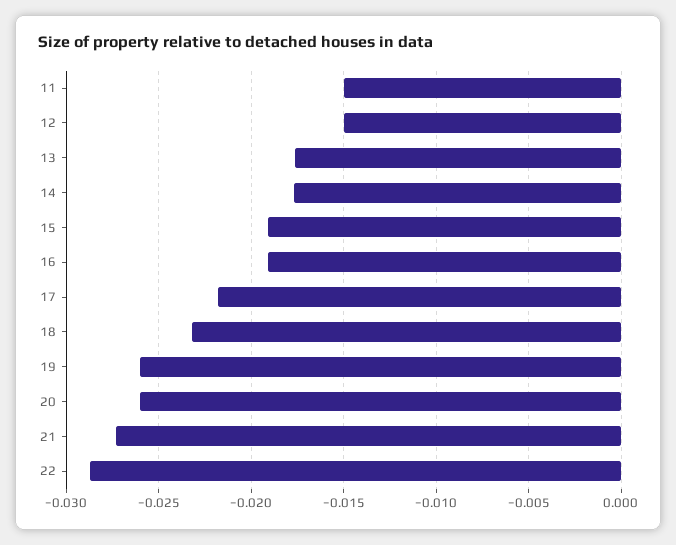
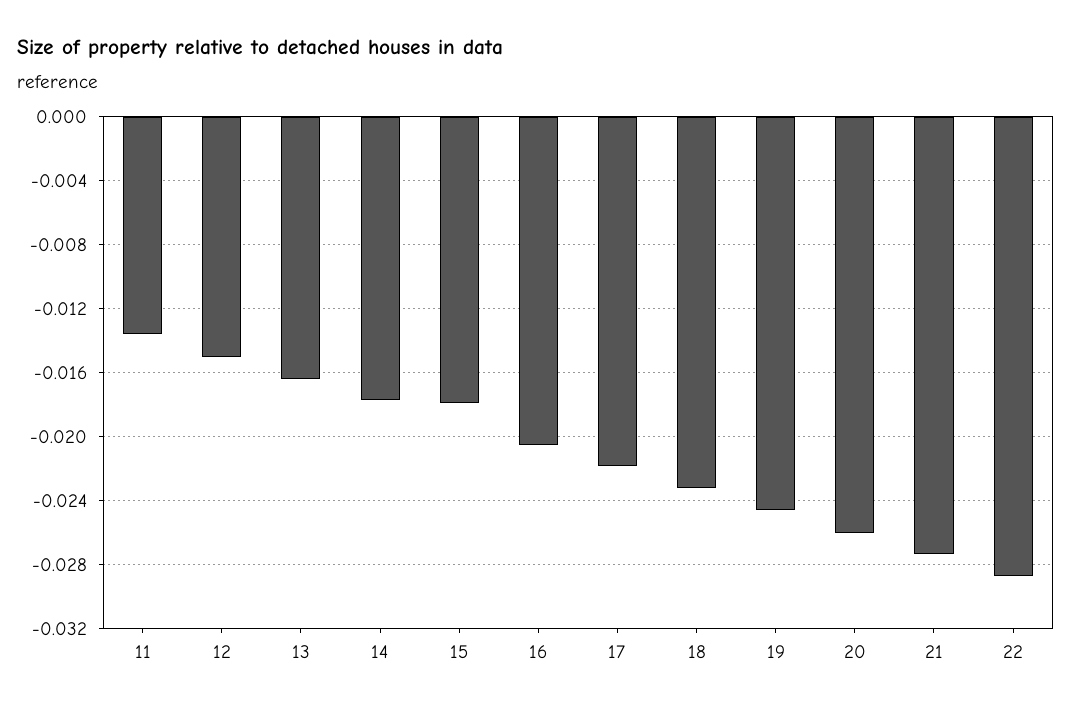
11: -0.015 -> -0.0135
13: -0.0175 -> -0.0165
15: -0.019 -> -0.018
16: -0.019 -> -0.0205
19: -0.026 -> -0.0245

